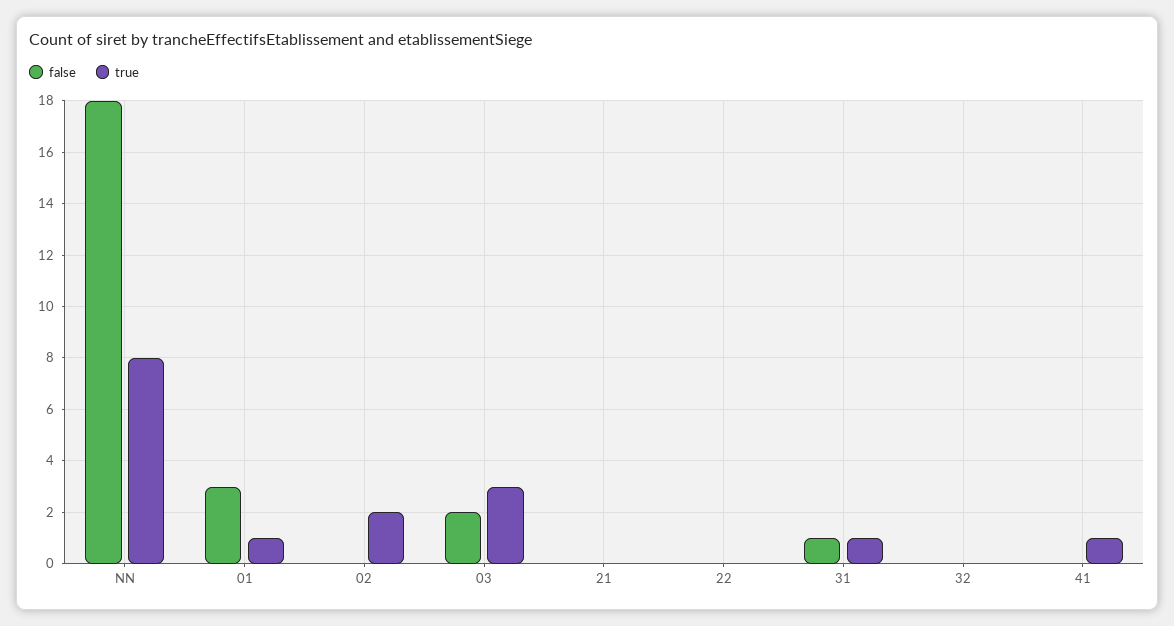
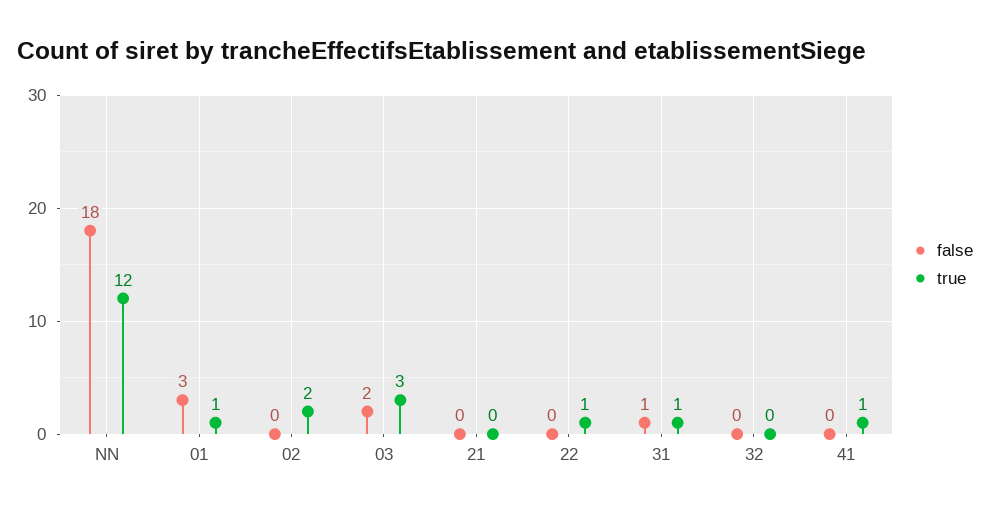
true, NN: 8 -> 12
true, 22: 0 -> 1

